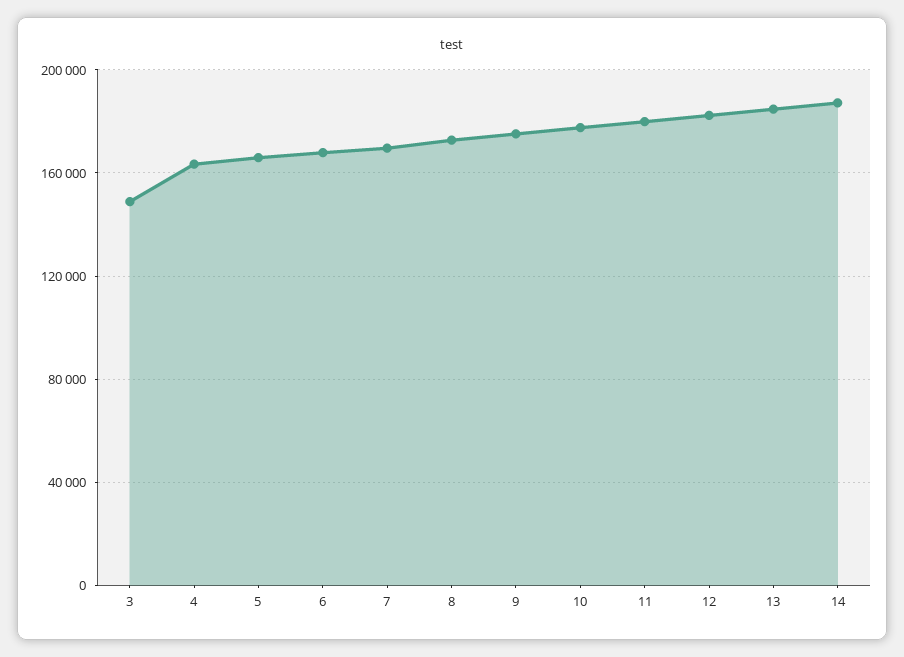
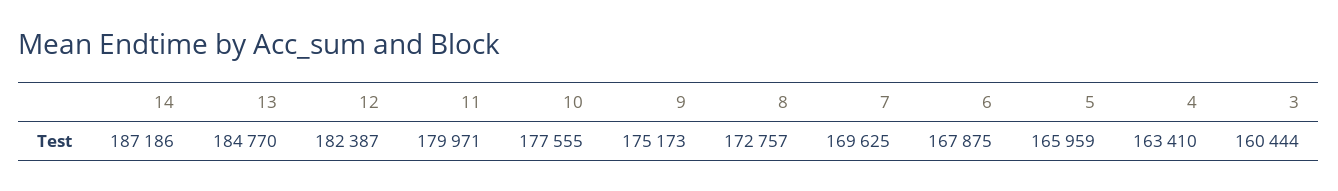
3: 150000 -> 160444

